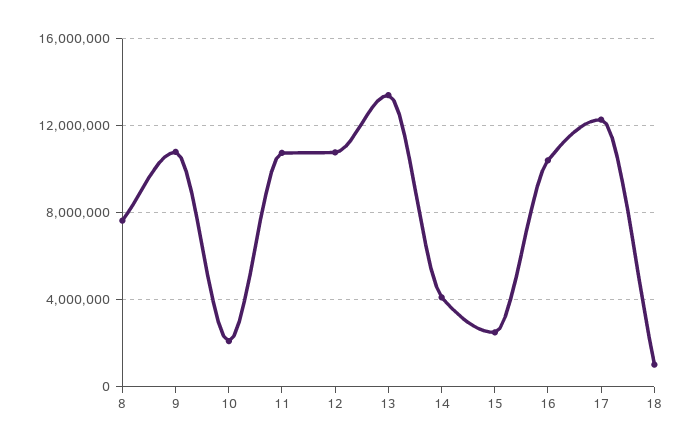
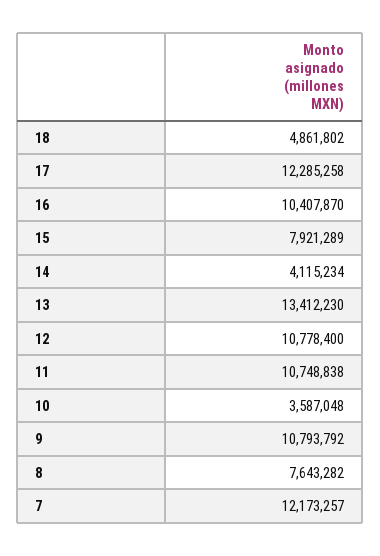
10: 2000000 -> 3587048
15: 2500000 -> 7921289
18: 1000000 -> 4861802
7: none -> 12173257

